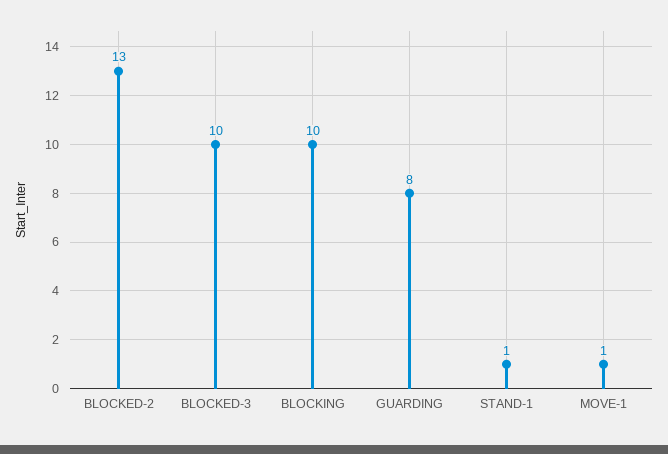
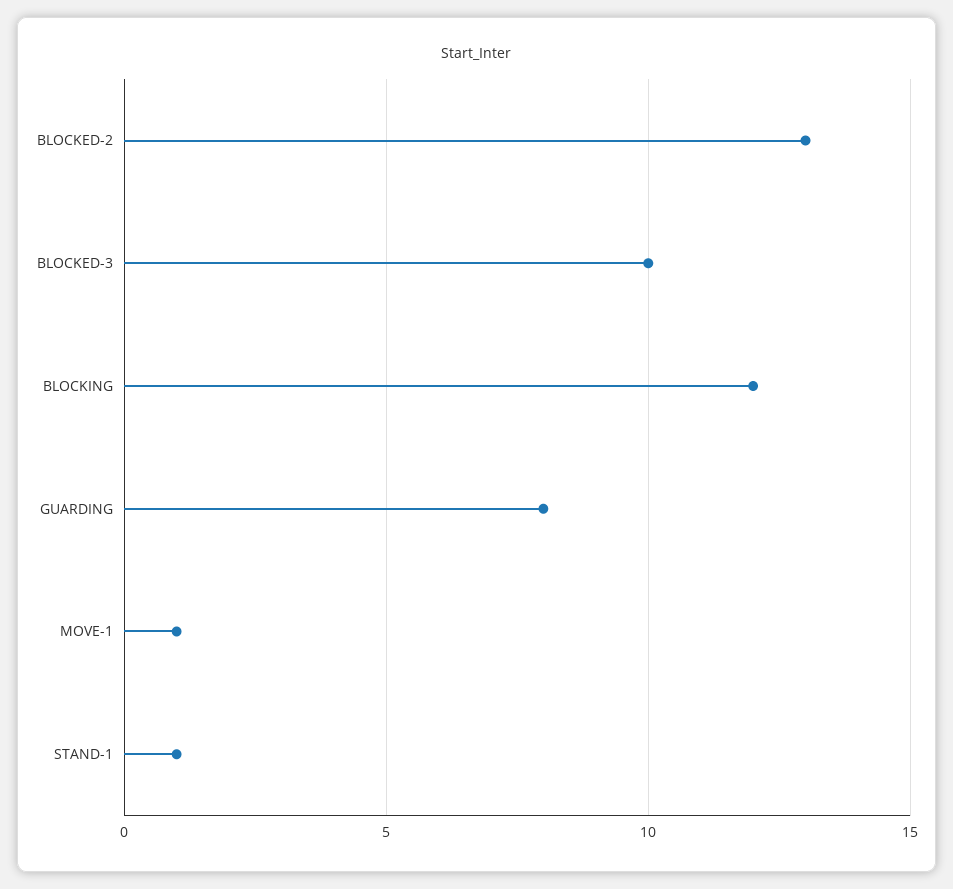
BLOCKING: 10 -> 12

